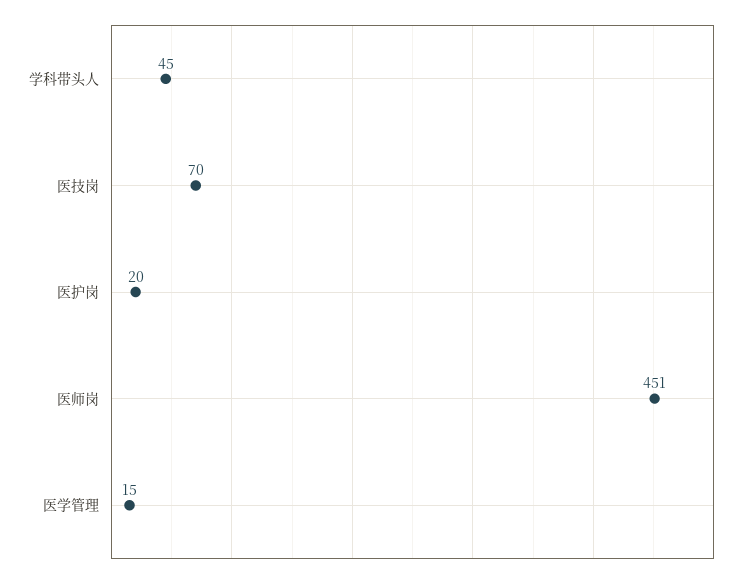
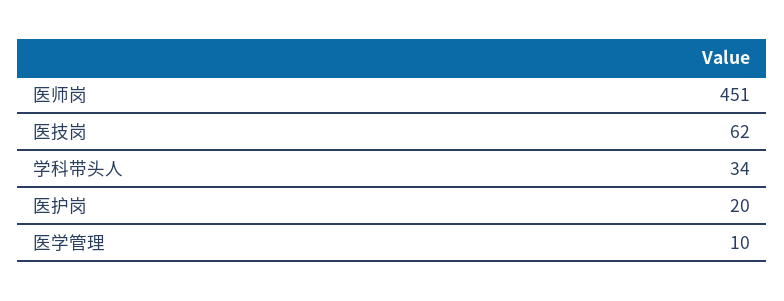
学科带头人: 45 -> 34
医技岗: 70 -> 62
医学管理: 15 -> 10

